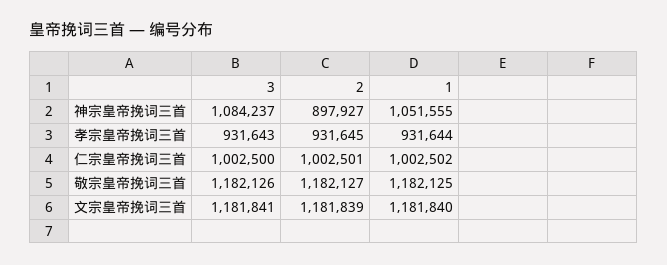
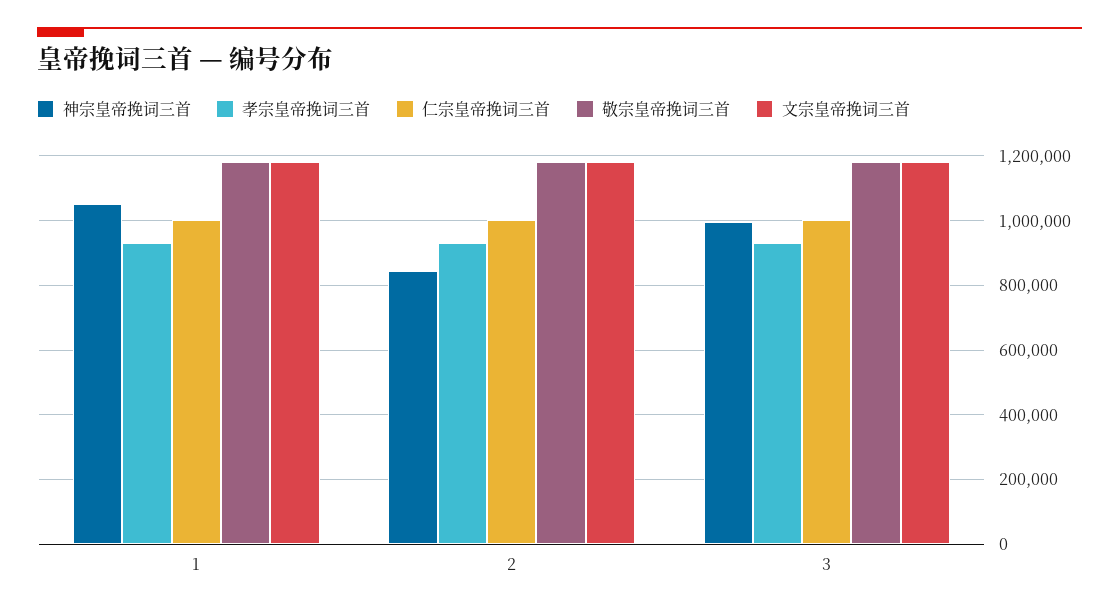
神宗皇帝挽词三首, 3: 1084237 -> 1000000
神宗皇帝挽词三首, 2: 897927 -> 840000

